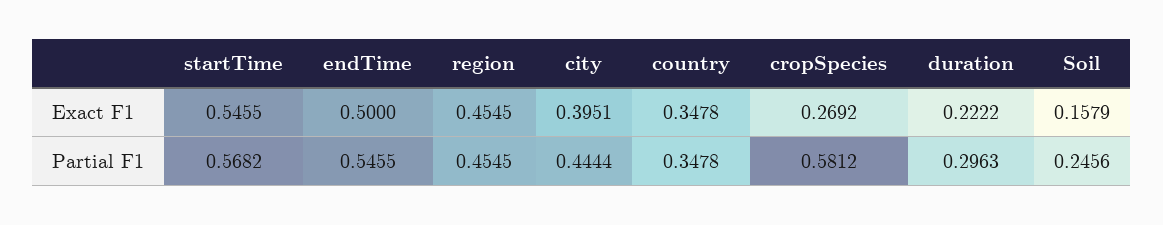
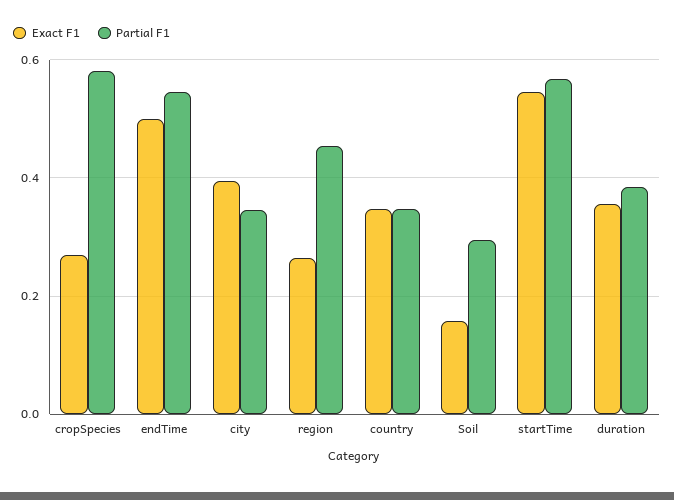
Exact F1, region: 0.4545 -> 0.26
Exact F1, duration: 0.2222 -> 0.36
Partial F1, city: 0.4444 -> 0.34
Partial F1, duration: 0.2963 -> 0.38
Partial F1, Soil: 0.2456 -> 0.3

